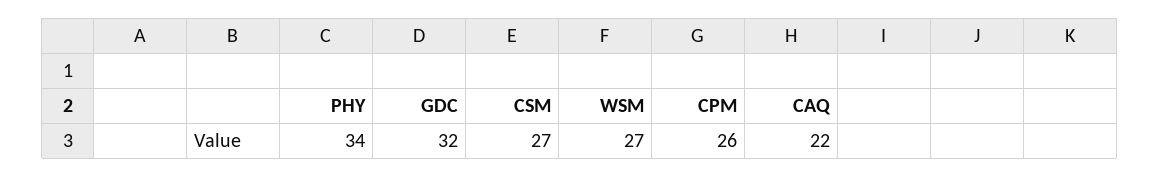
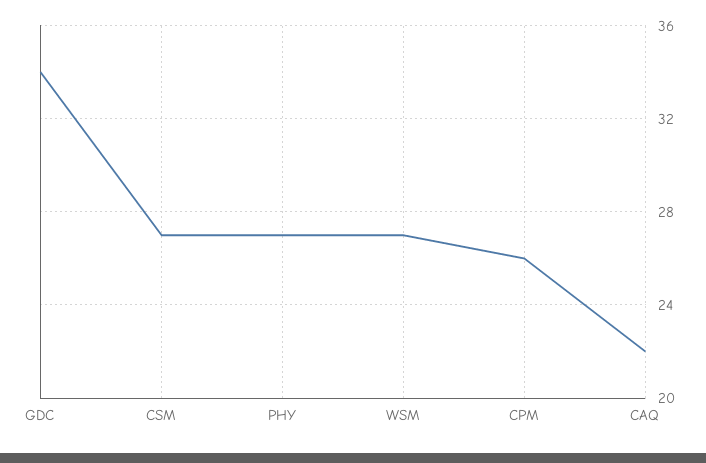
PHY: 34 -> 27
GDC: 32 -> 34

